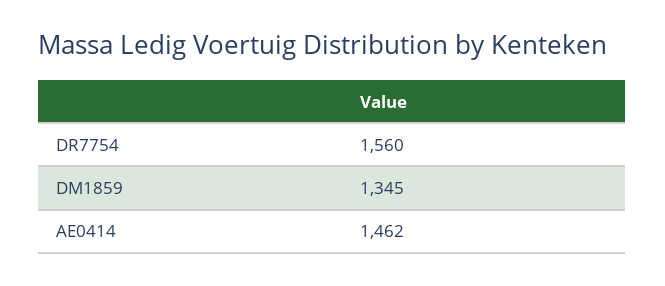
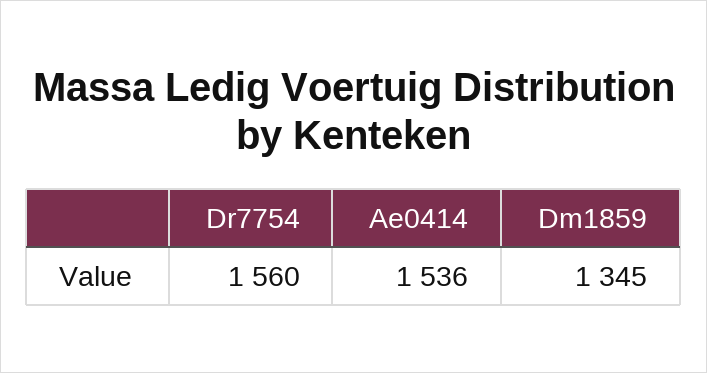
AE0414: 1462 -> 1536

